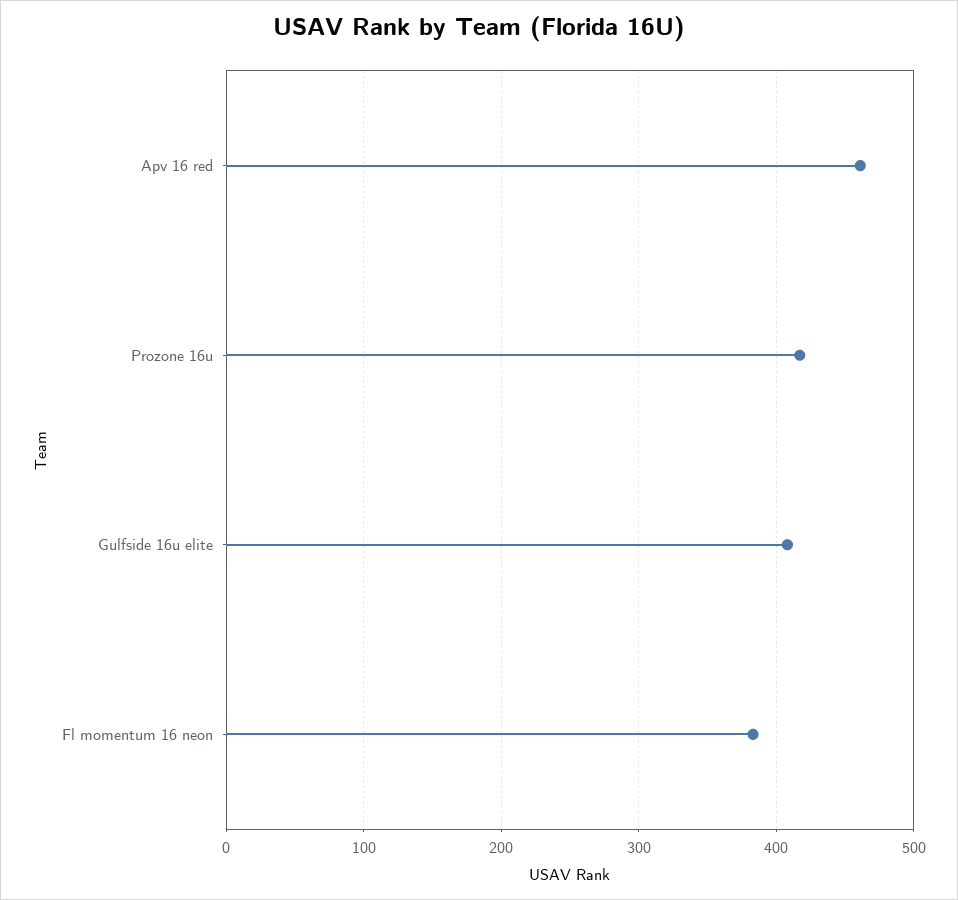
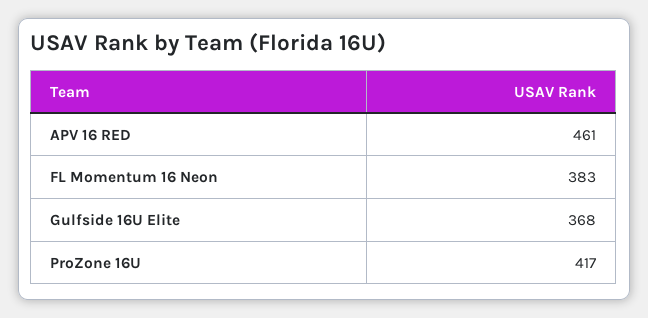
Gulfside 16u elite: 410 -> 368

